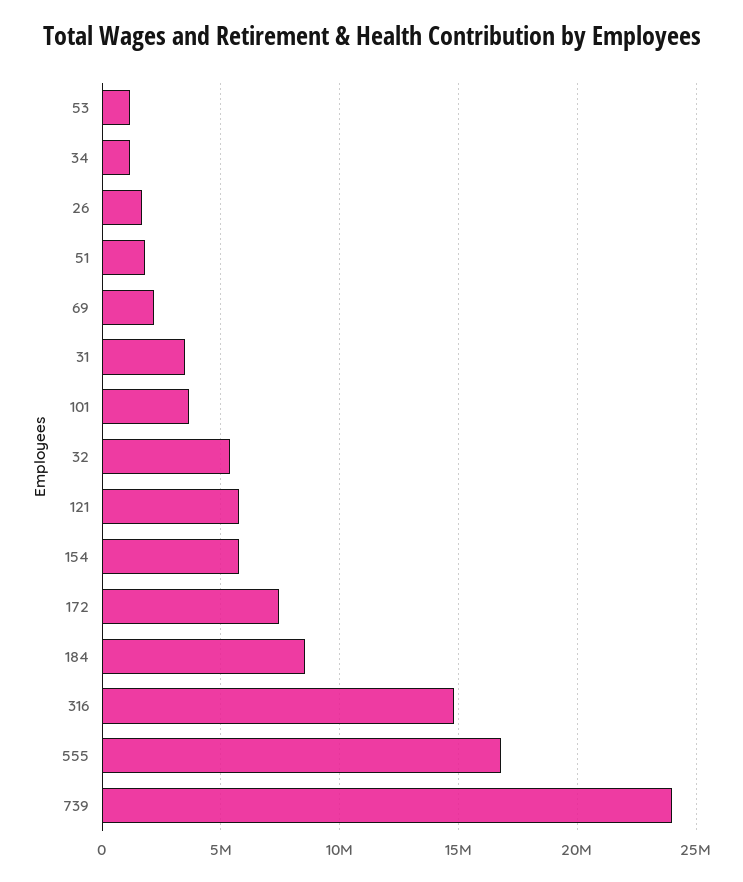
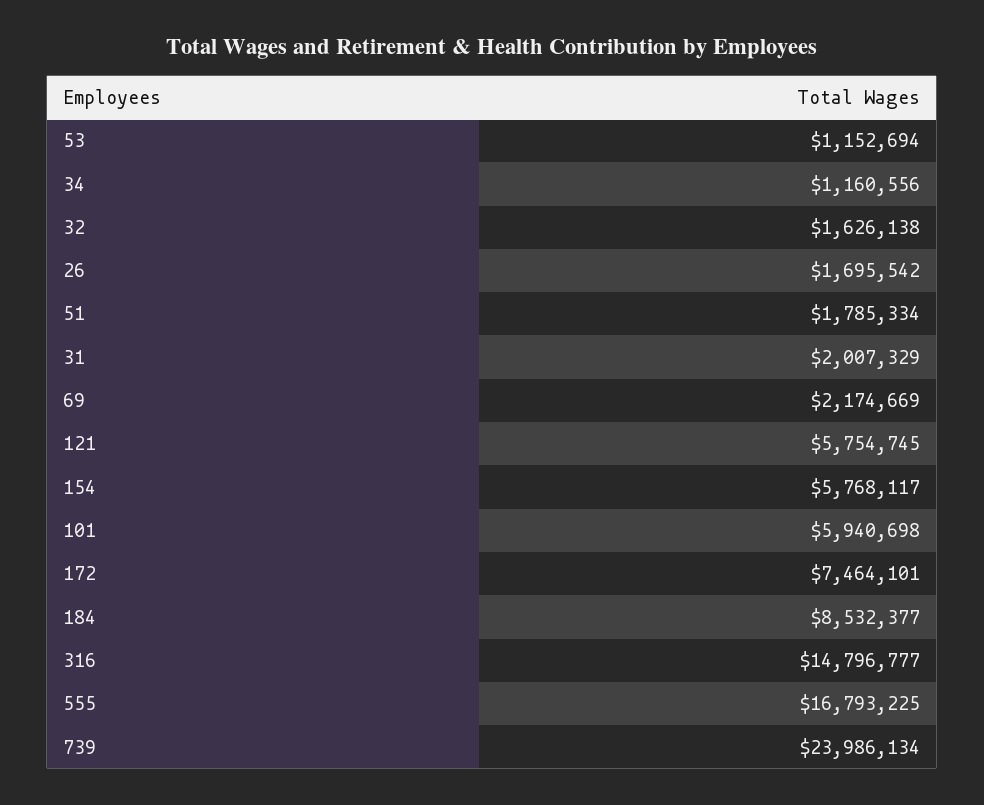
31: 3500000 -> 2007329
101: 3500000 -> 5940698
32: 5500000 -> 1626138

